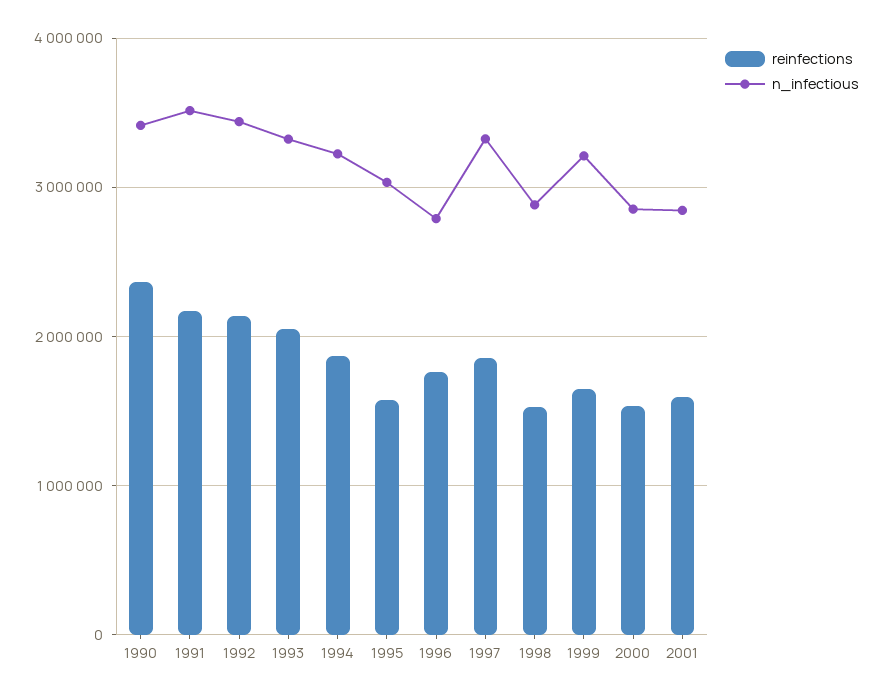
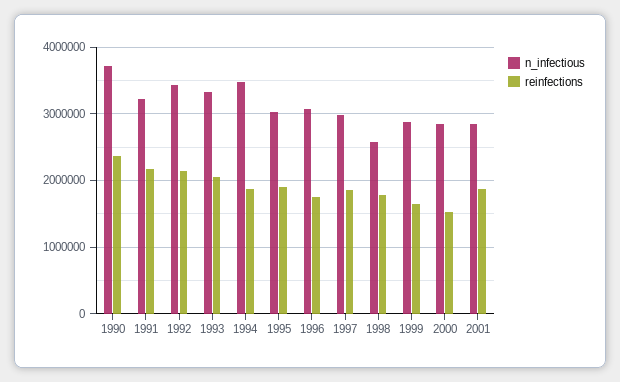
n_infectious, 1990: 3400000 -> 3700000
n_infectious, 1991: 3500000 -> 3200000
n_infectious, 1994: 3200000 -> 3500000
reinfections, 1995: 1600000 -> 1900000
n_infectious, 1996: 2800000 -> 3100000
n_infectious, 1997: 3300000 -> 3000000
reinfections, 1998: 1500000 -> 1800000
n_infectious, 1998: 2900000 -> 2600000
n_infectious, 1999: 3200000 -> 2900000
reinfections, 2001: 1600000 -> 1900000

